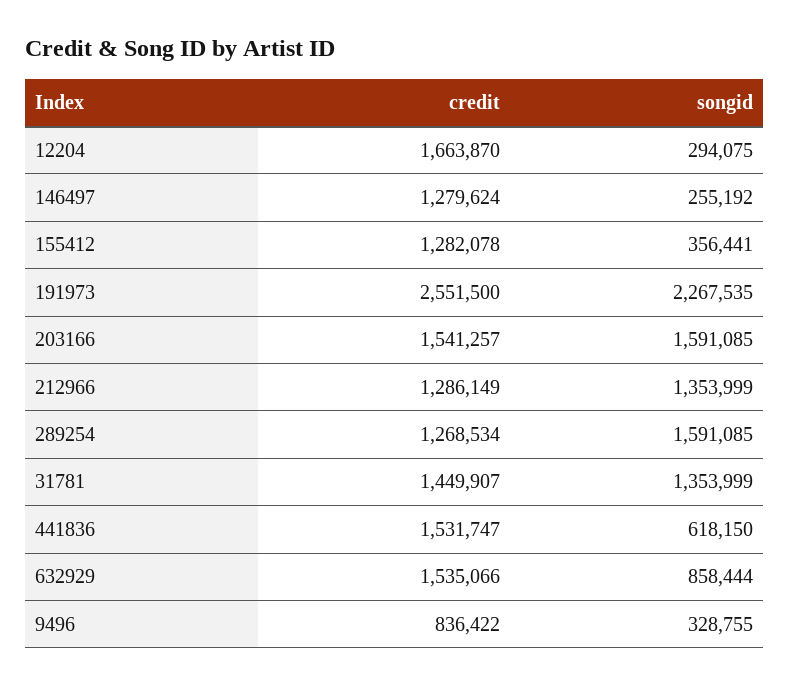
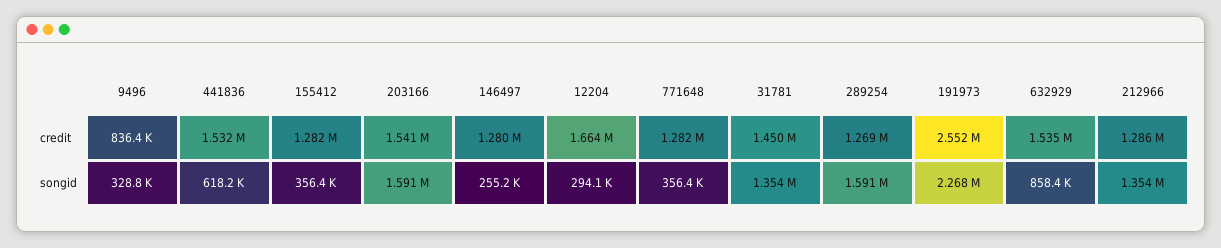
credit, 771648: none -> 1282000
songid, 771648: none -> 356400

